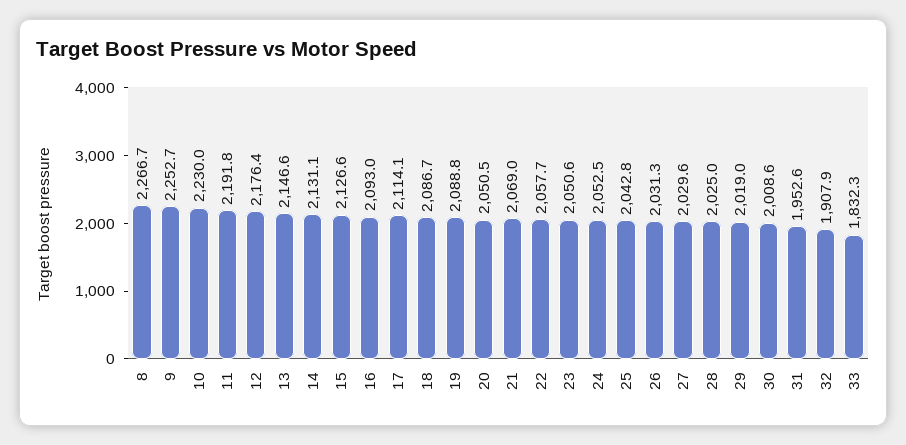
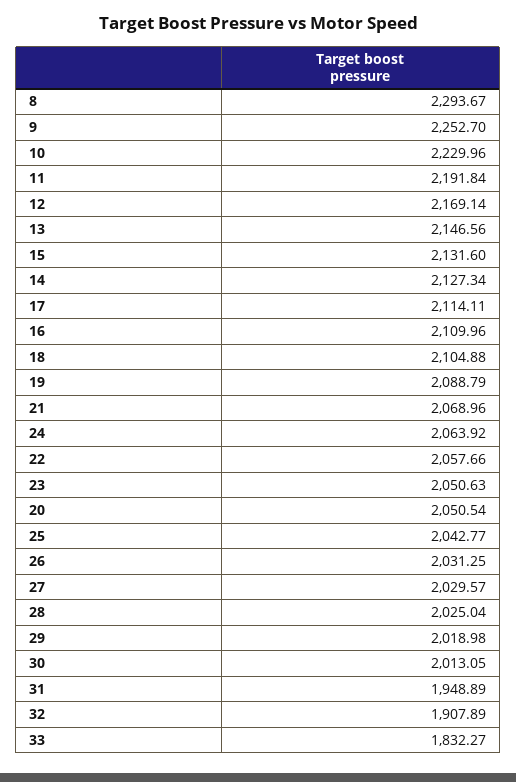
8: 2266.7 -> 2293.67
12: 2176.4 -> 2169.14
14: 2131.1 -> 2127.34
15: 2126.6 -> 2131.6
16: 2093 -> 2109.96
18: 2086.7 -> 2104.88
24: 2052.5 -> 2063.92
30: 2008.6 -> 2013.05
31: 1952.6 -> 1948.89

